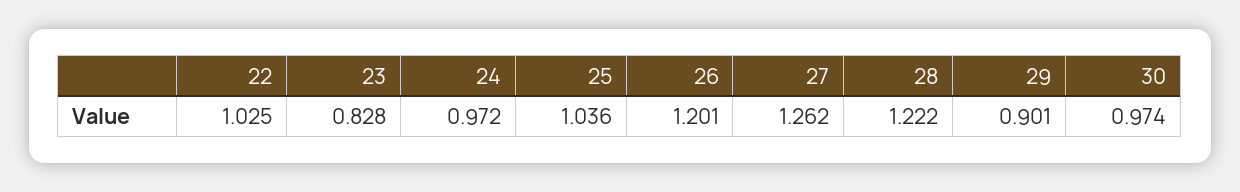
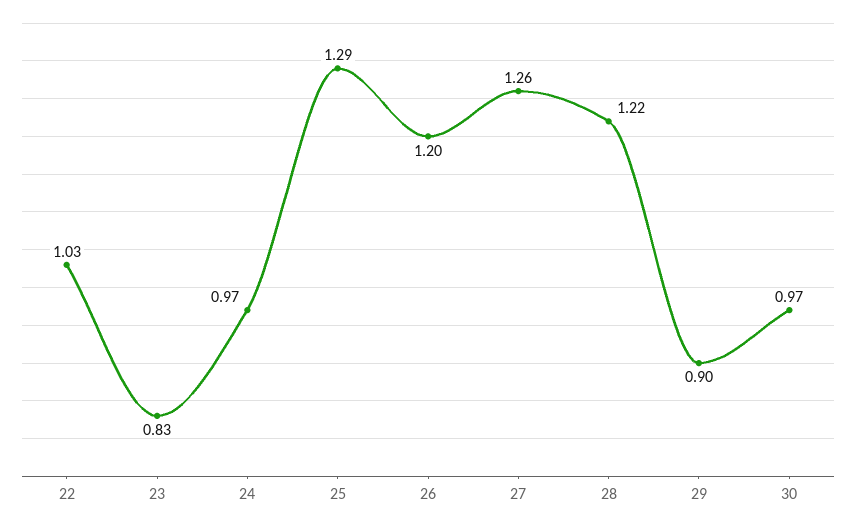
25: 1.036 -> 1.29

